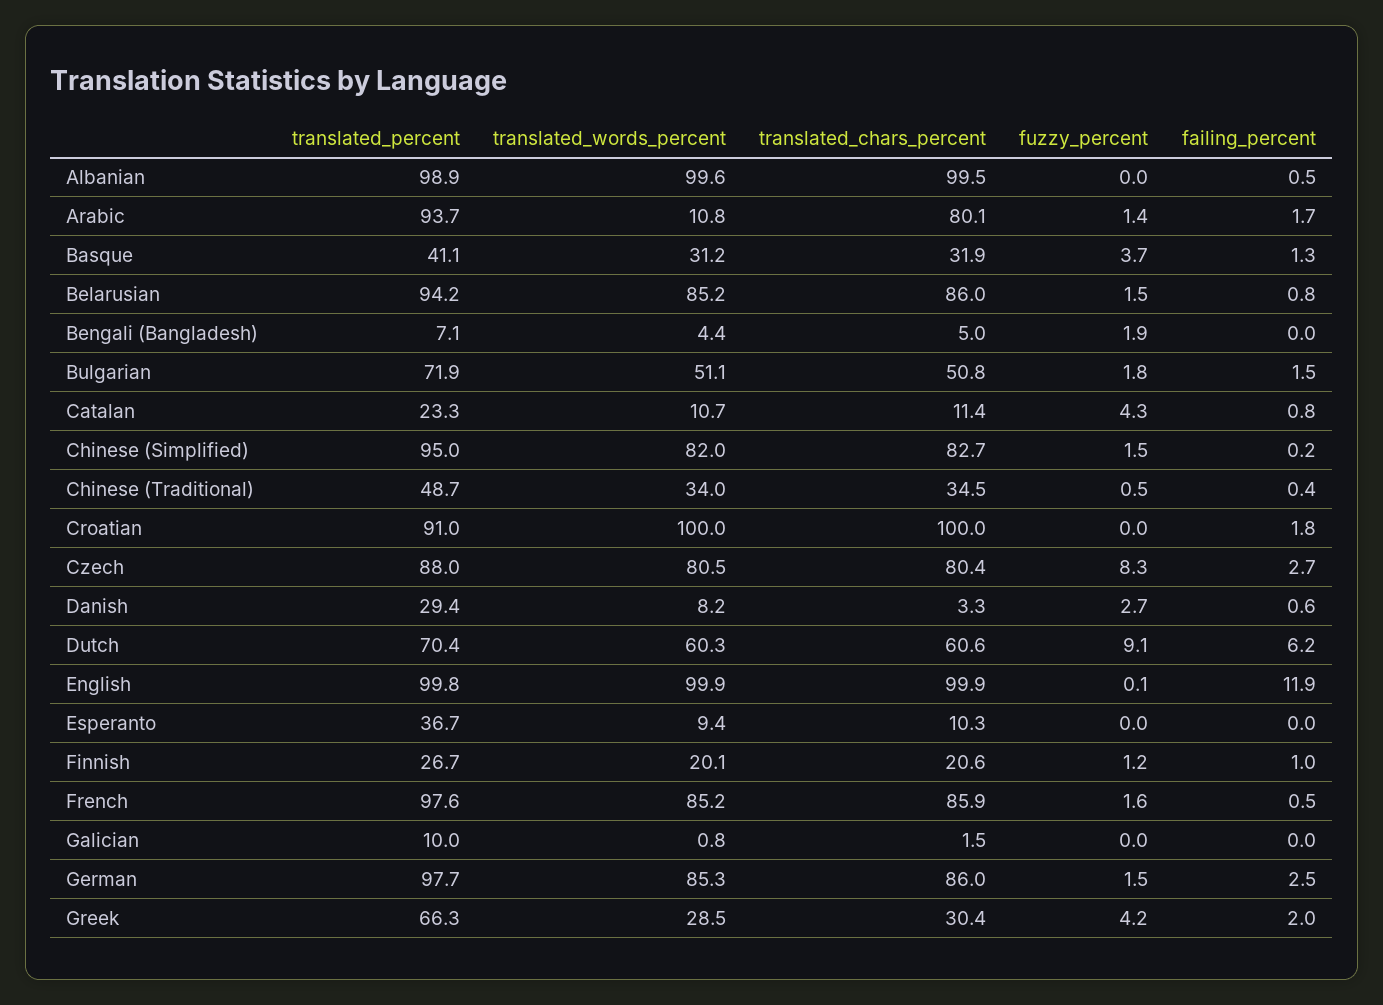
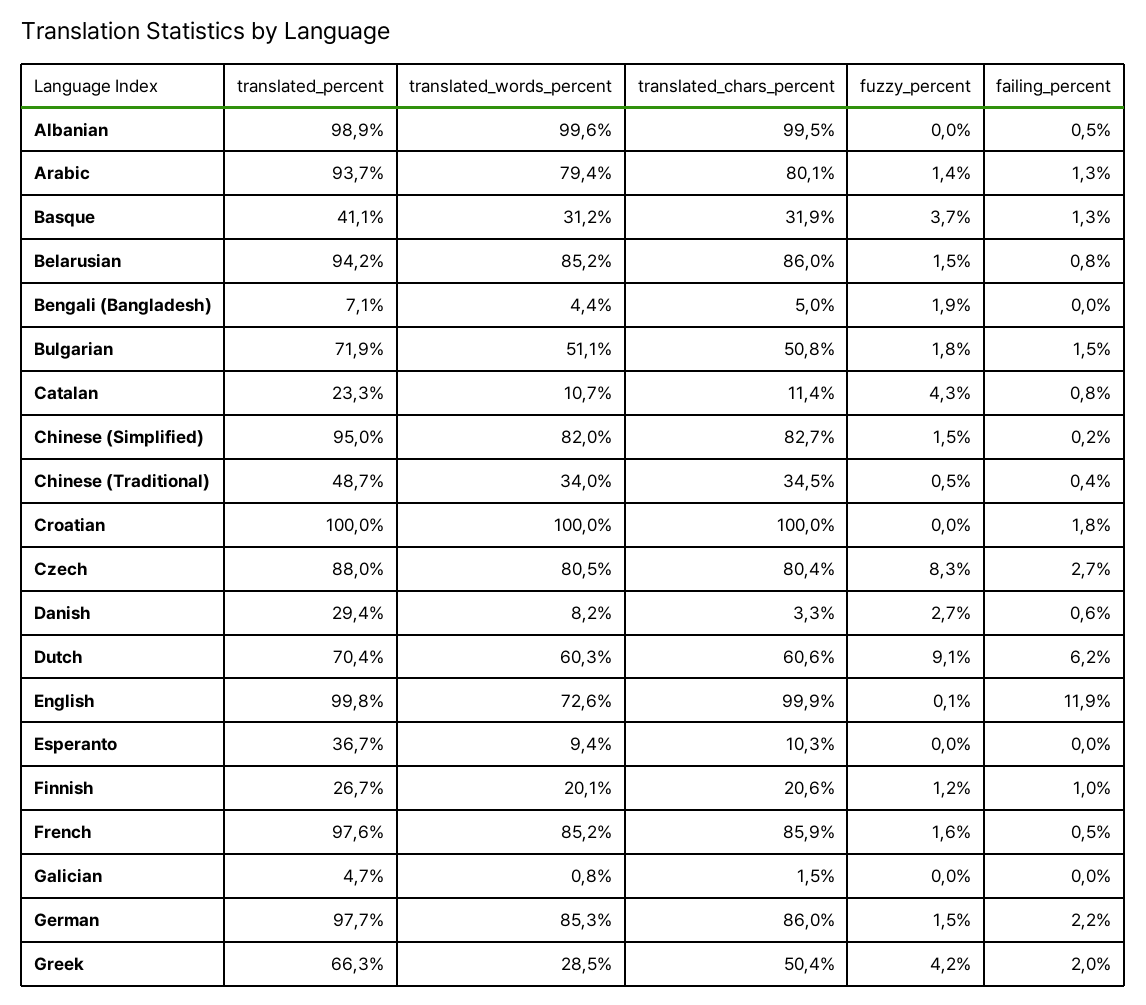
translated_words_percent, Arabic: 10.8 -> 79.4
failing_percent, Arabic: 1.7 -> 1.3
translated_percent, Croatian: 91 -> 100
translated_words_percent, English: 99.9 -> 72.6
translated_percent, Galician: 10 -> 4.7
failing_percent, German: 2.5 -> 2.2
translated_chars_percent, Greek: 30.4 -> 50.4

